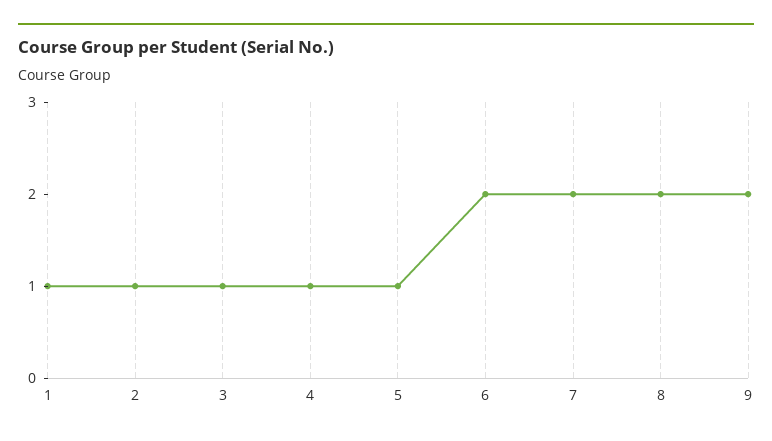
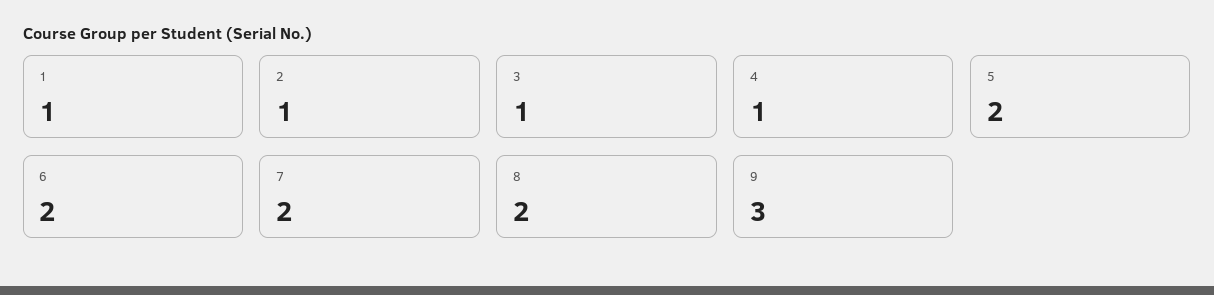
5: 1 -> 2
9: 2 -> 3

